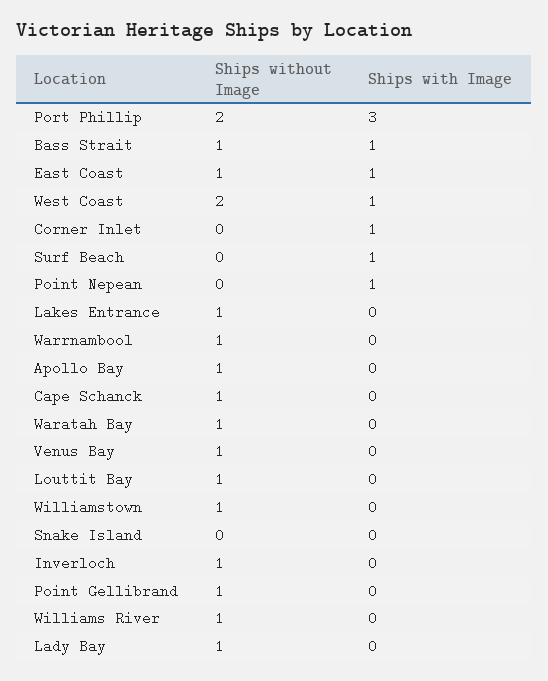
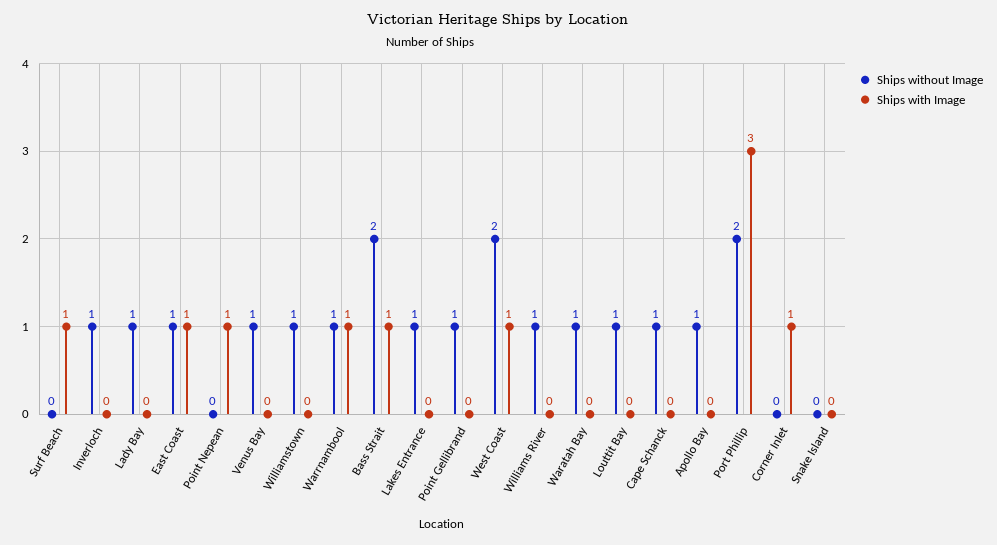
Ships without Image, Bass Strait: 1 -> 2
Ships with Image, Warrnambool: 0 -> 1

